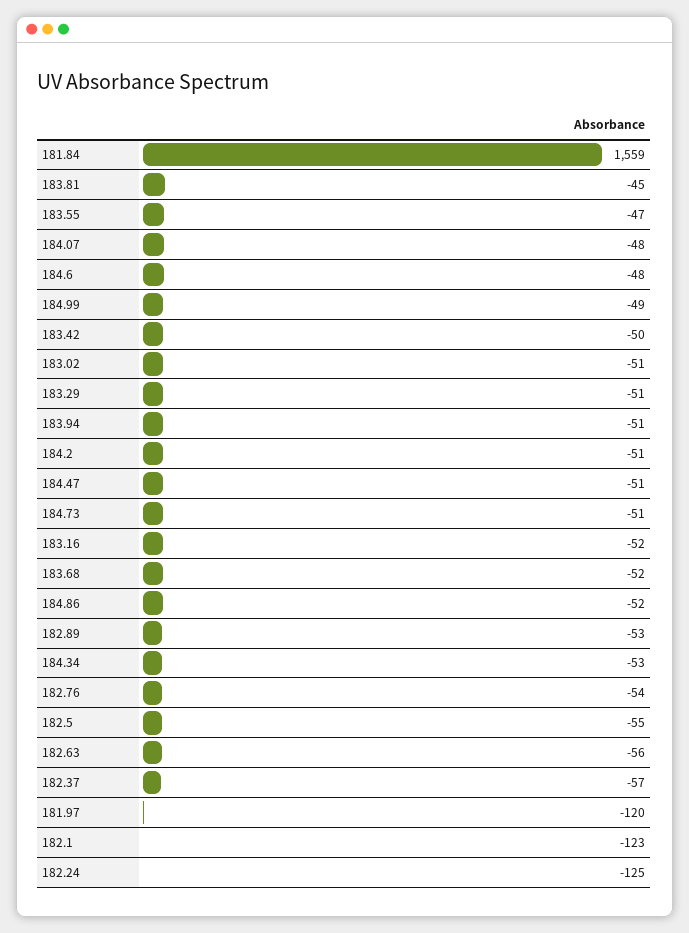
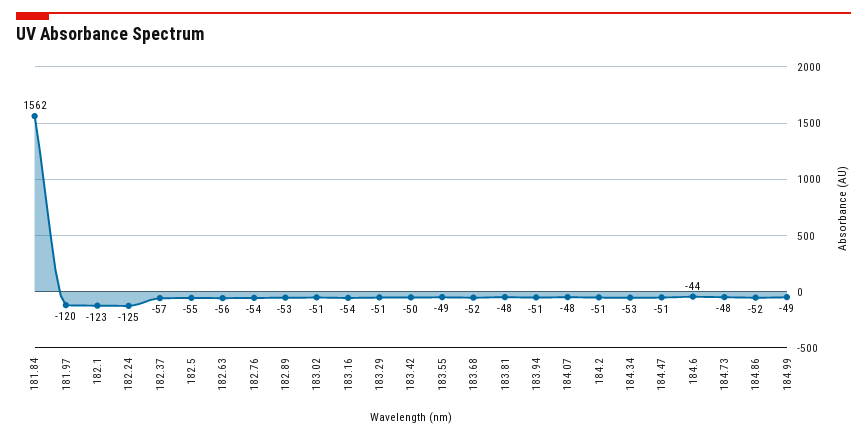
181.84: 1559 -> 1562
183.81: -45 -> -48
183.55: -47 -> -49
184.6: -48 -> -44
184.73: -51 -> -48
183.16: -52 -> -54

